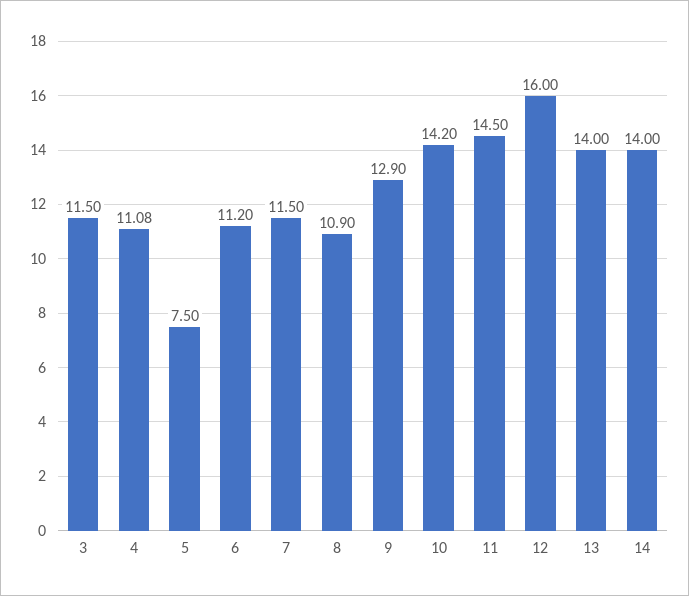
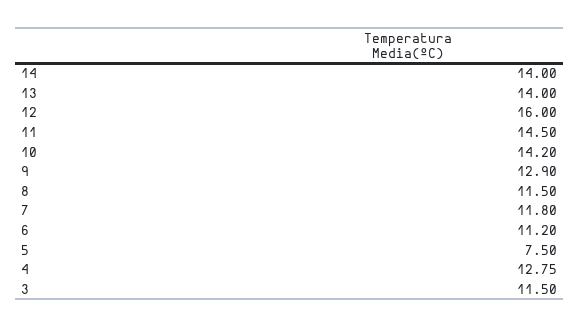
4: 11.08 -> 12.75
7: 11.5 -> 11.8
8: 10.9 -> 11.5

